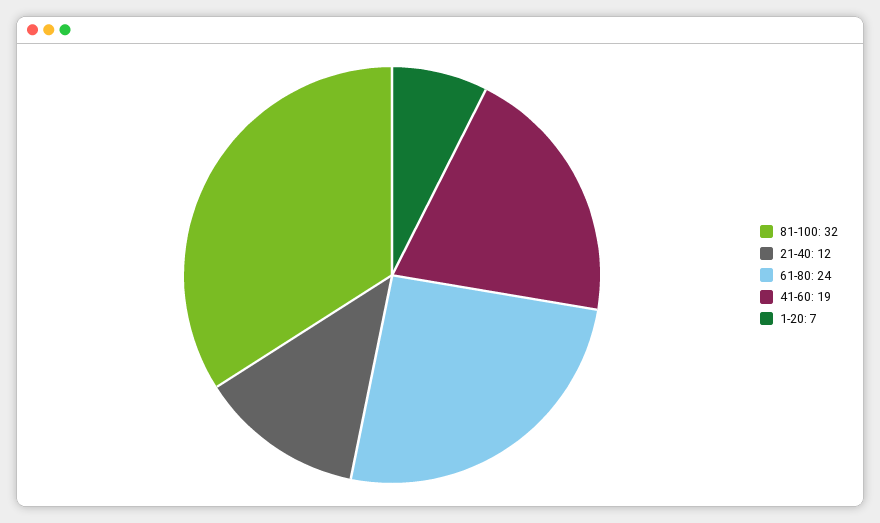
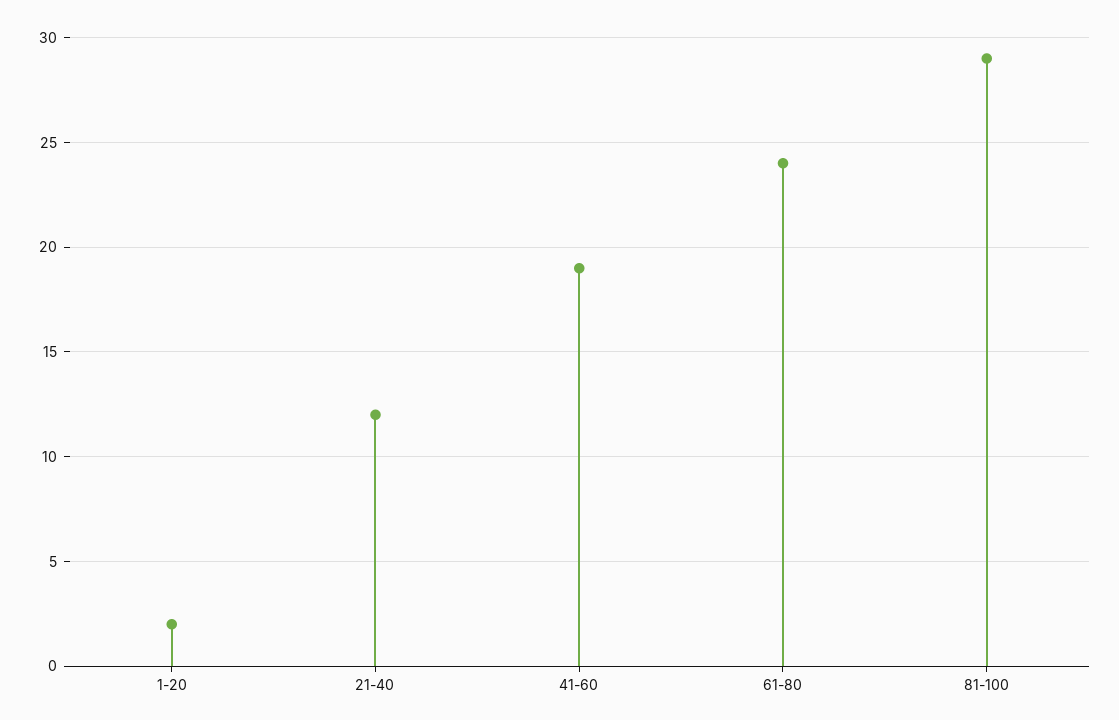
81-100: 32 -> 29
1-20: 7 -> 2

